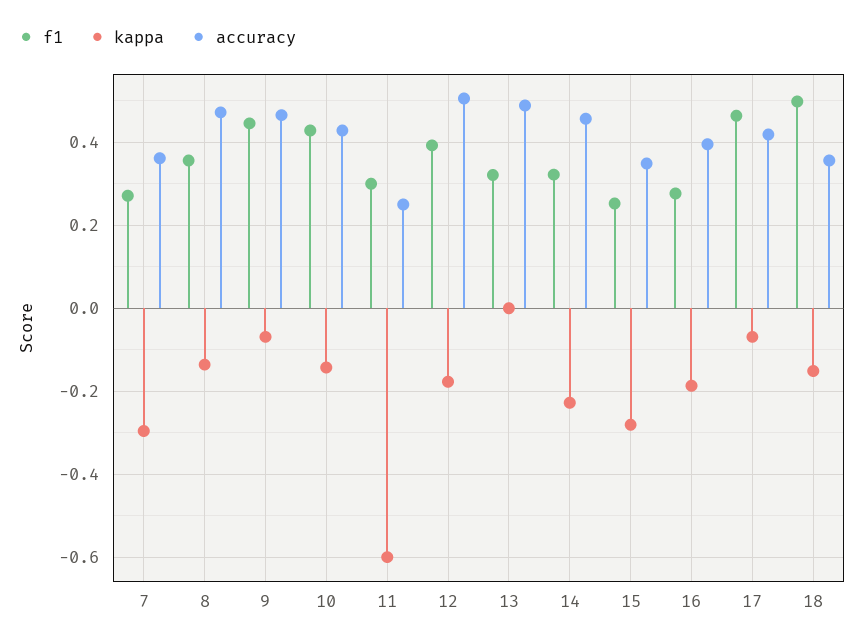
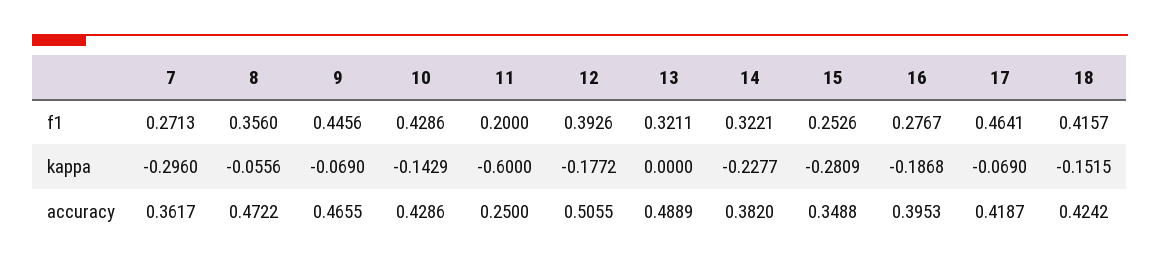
kappa, 8: -0.14 -> -0.0556
f1, 11: 0.3 -> 0.2
accuracy, 14: 0.46 -> 0.382
f1, 18: 0.5 -> 0.4157
accuracy, 18: 0.36 -> 0.4242

